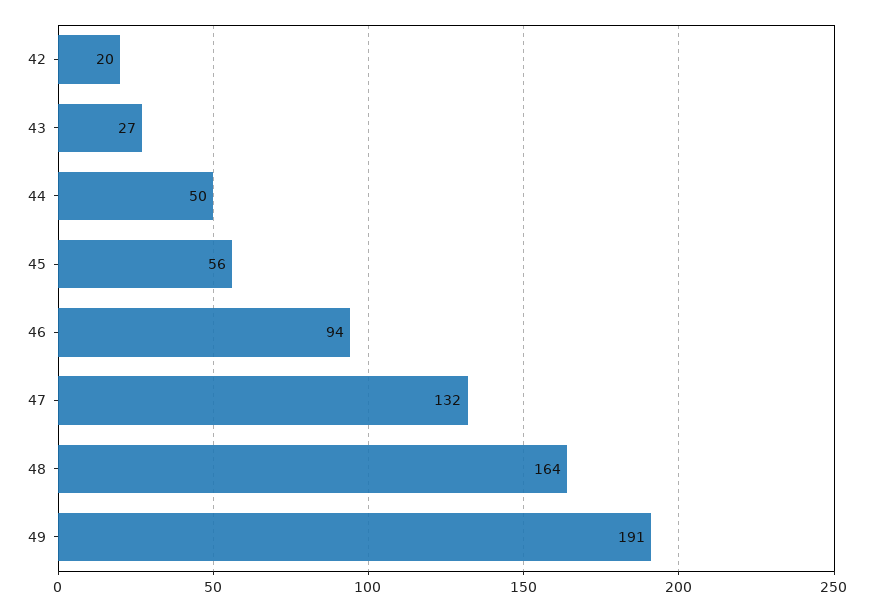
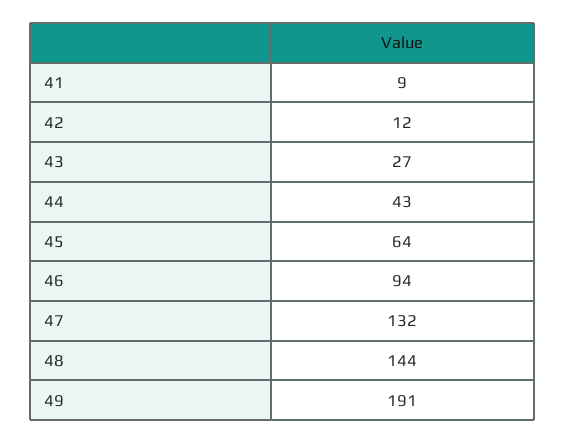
42: 20 -> 12
44: 50 -> 43
45: 56 -> 64
48: 164 -> 144
41: none -> 9

